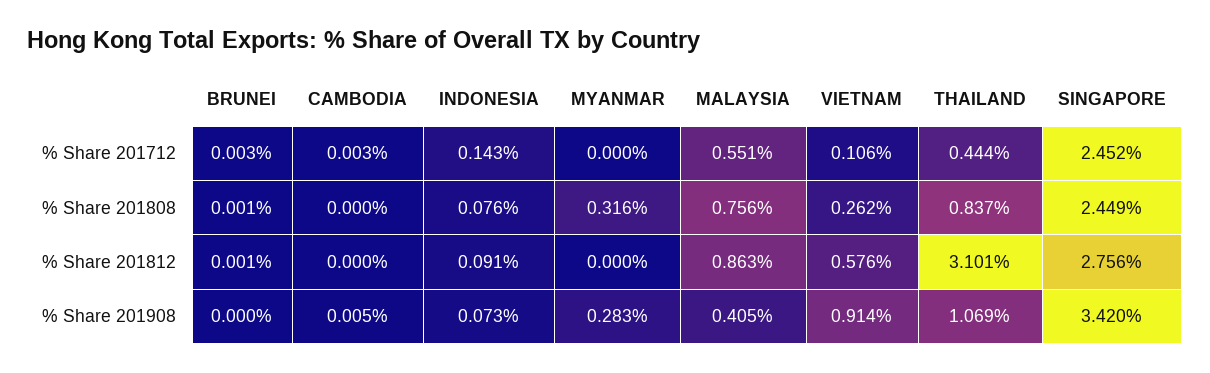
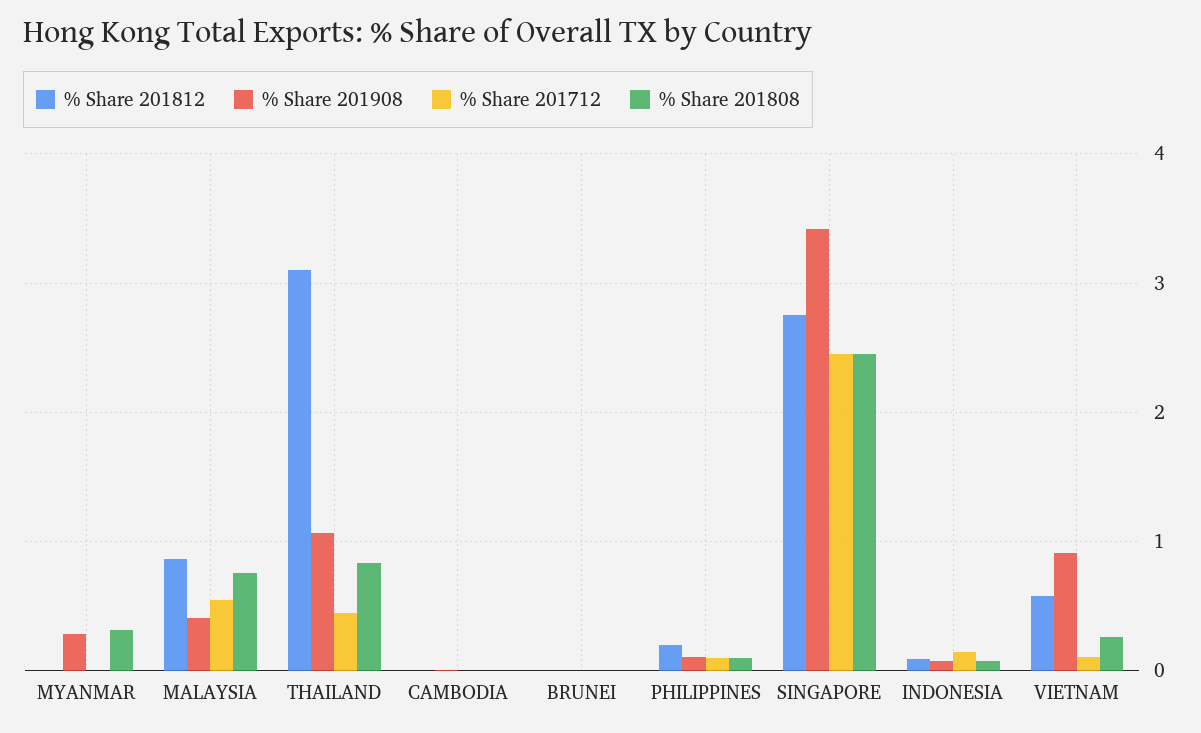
% Share 201812, PHILIPPINES: none -> 0.2
% Share 201908, PHILIPPINES: none -> 0.1
% Share 201712, PHILIPPINES: none -> 0.1
% Share 201808, PHILIPPINES: none -> 0.1

